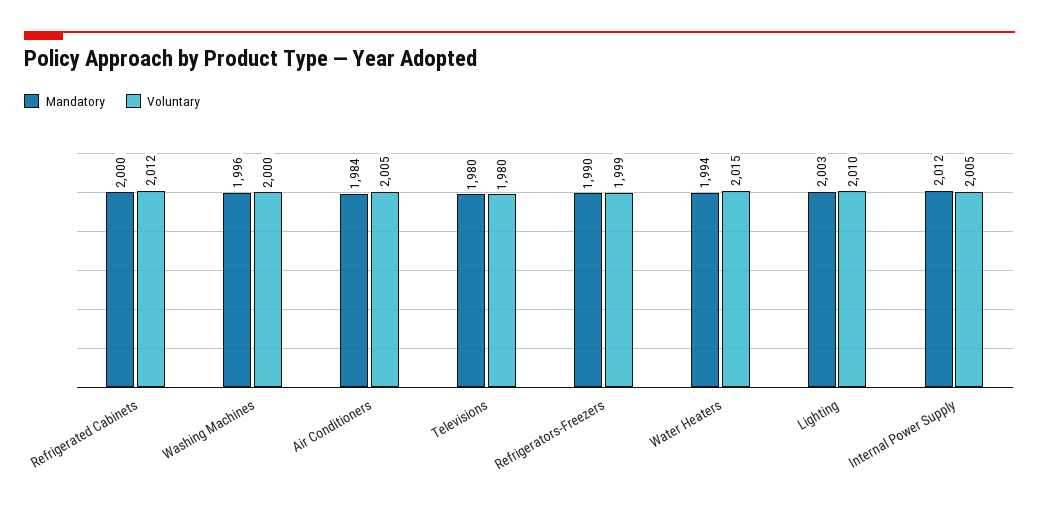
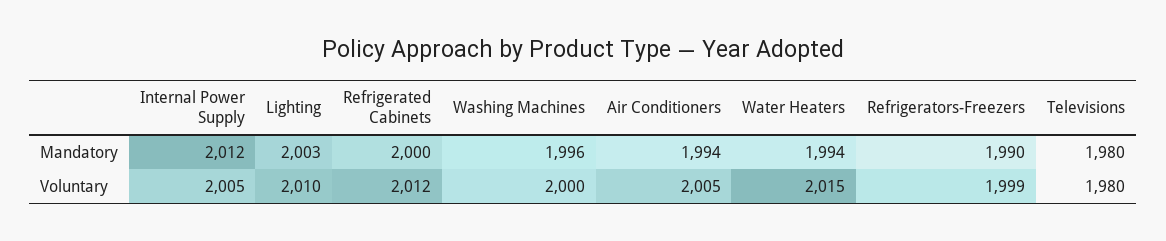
Mandatory, Air Conditioners: 1984 -> 1994

